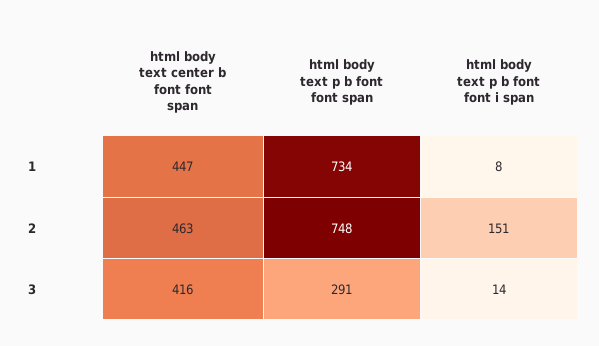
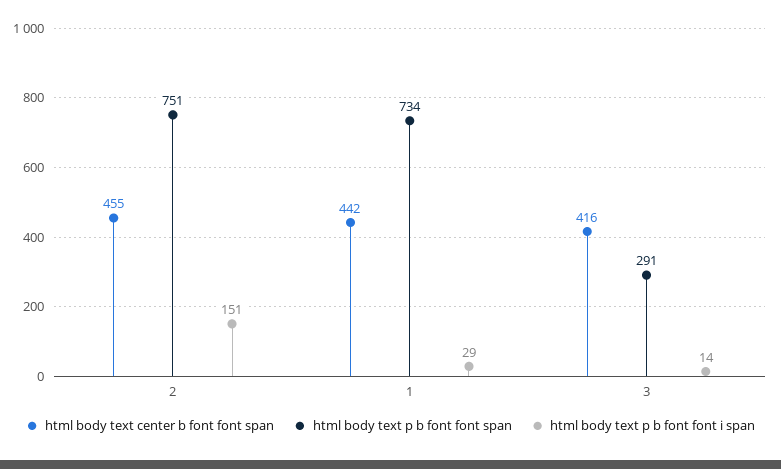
html body text center b font font span, 1: 447 -> 442
html body text p b font font i span, 1: 8 -> 29
html body text center b font font span, 2: 463 -> 455
html body text p b font font span, 2: 748 -> 751

